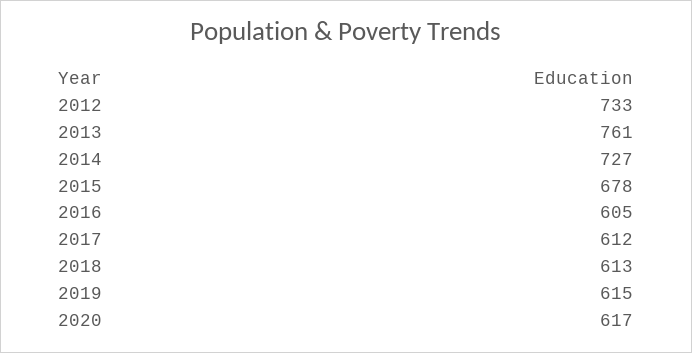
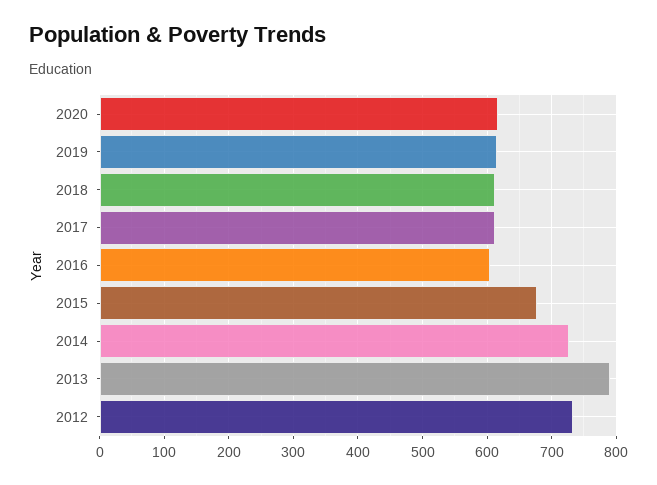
2013: 761 -> 790

